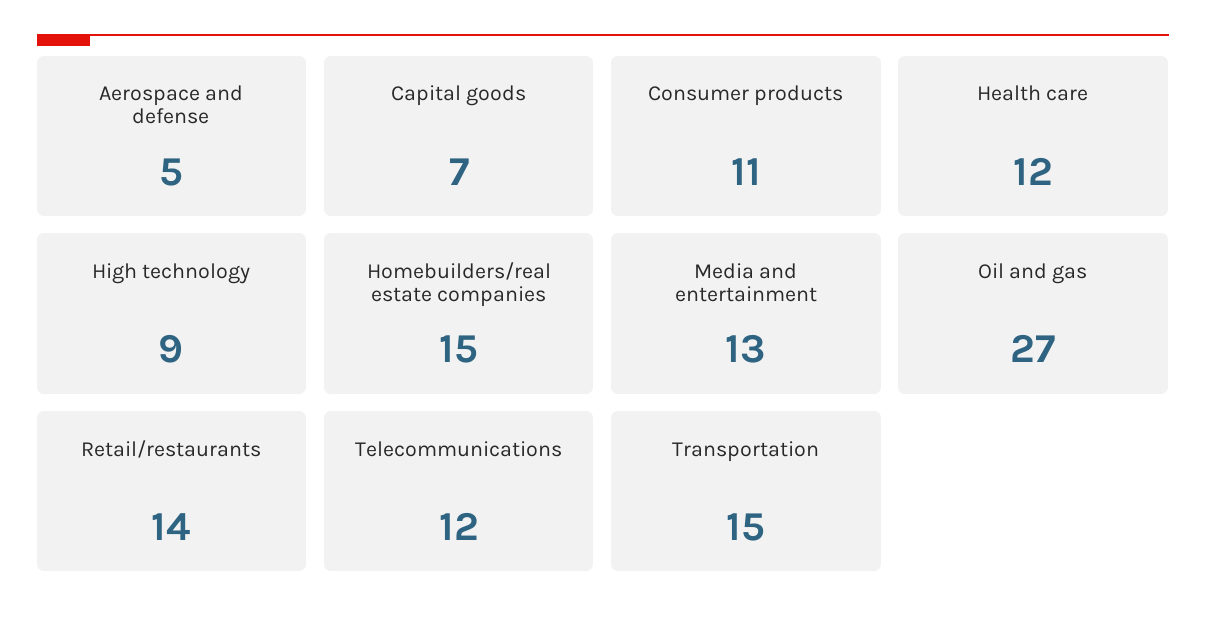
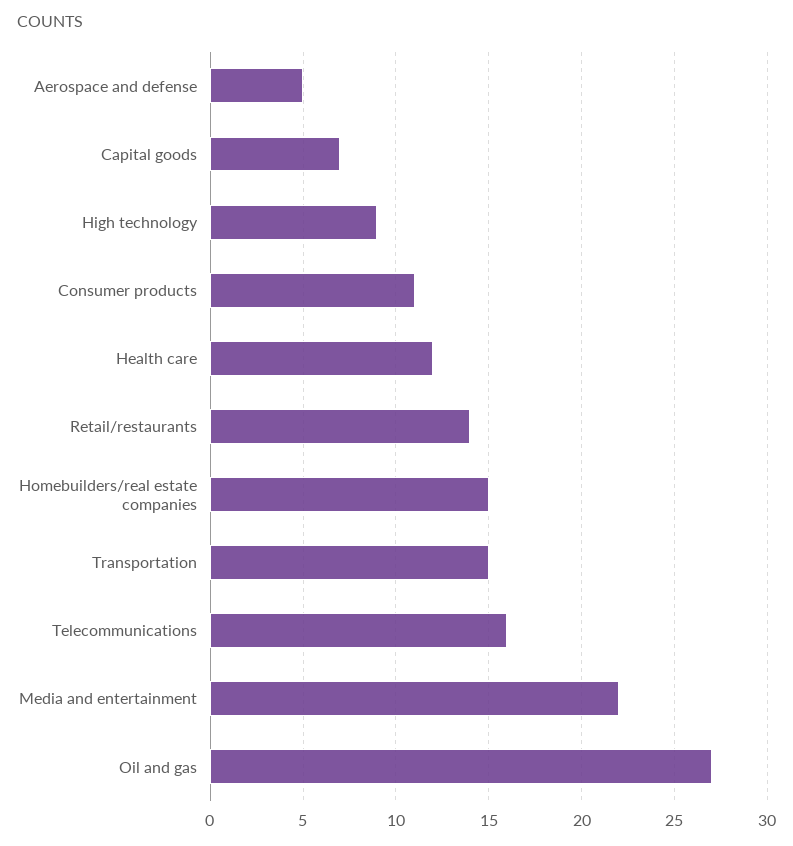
Media and entertainment: 13 -> 22
Telecommunications: 12 -> 16

